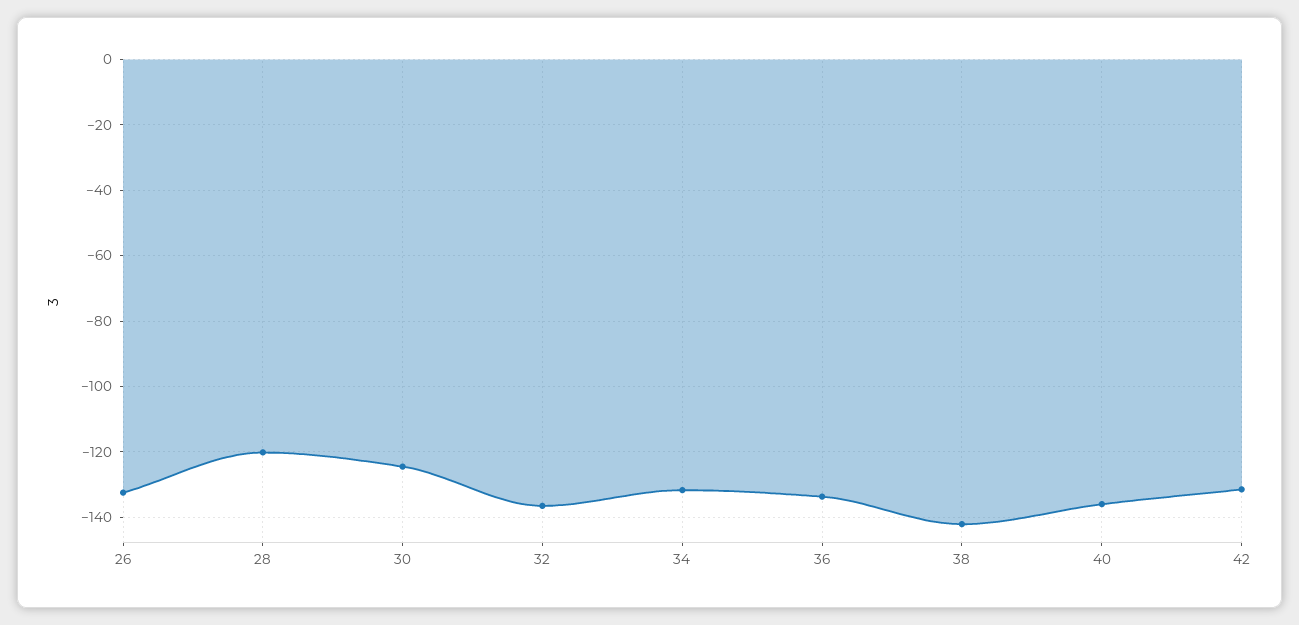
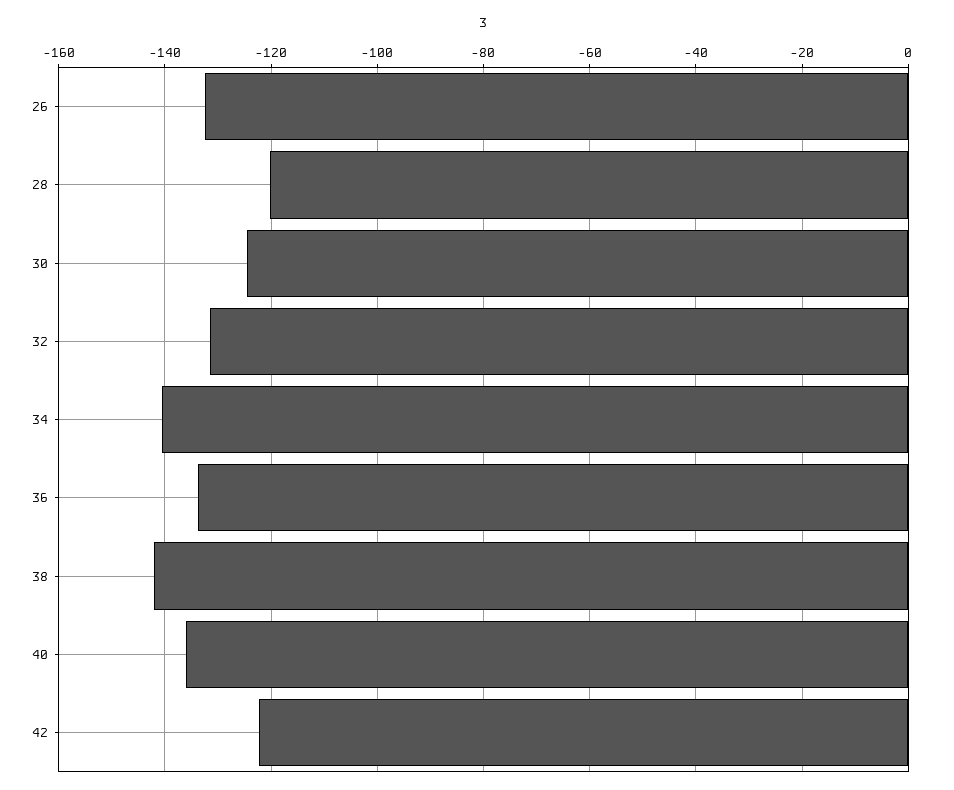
32: -136 -> -132
34: -132 -> -140
42: -132 -> -122

